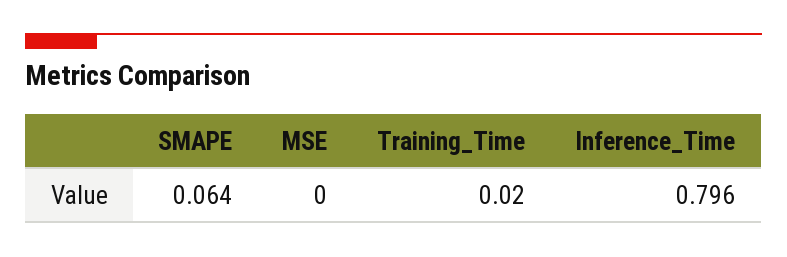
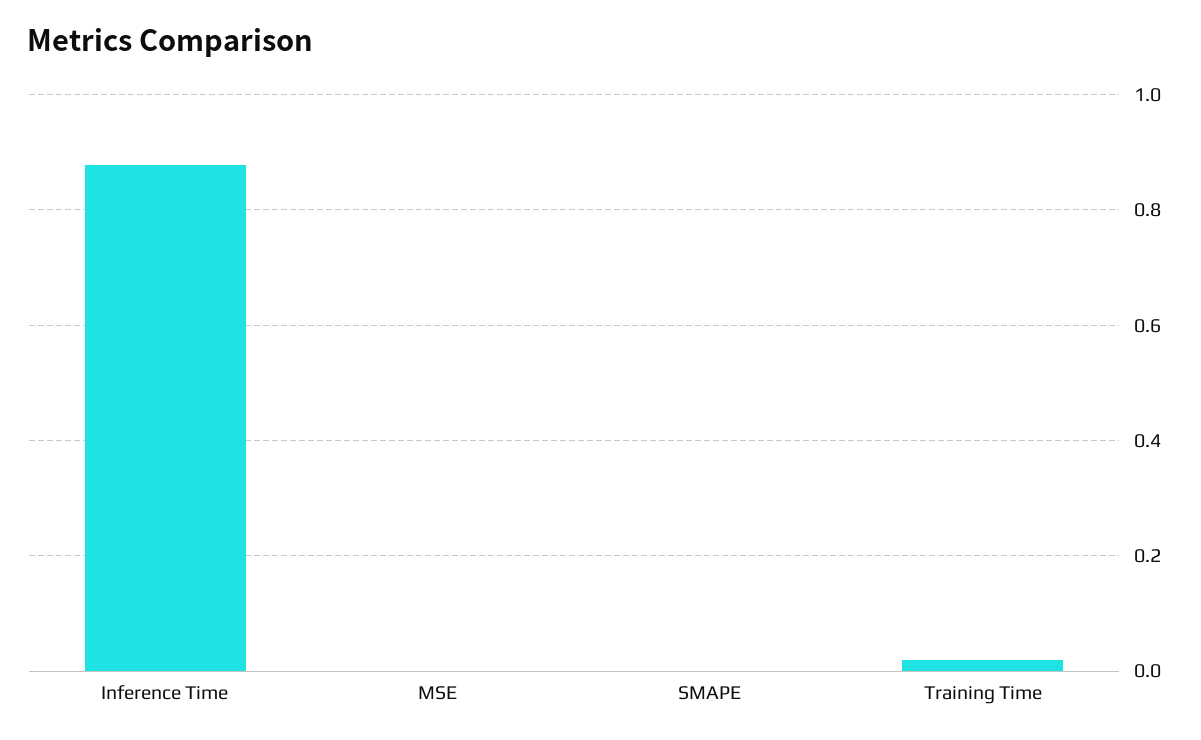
SMAPE: 0.064 -> 0
Inference_Time: 0.796 -> 0.88

